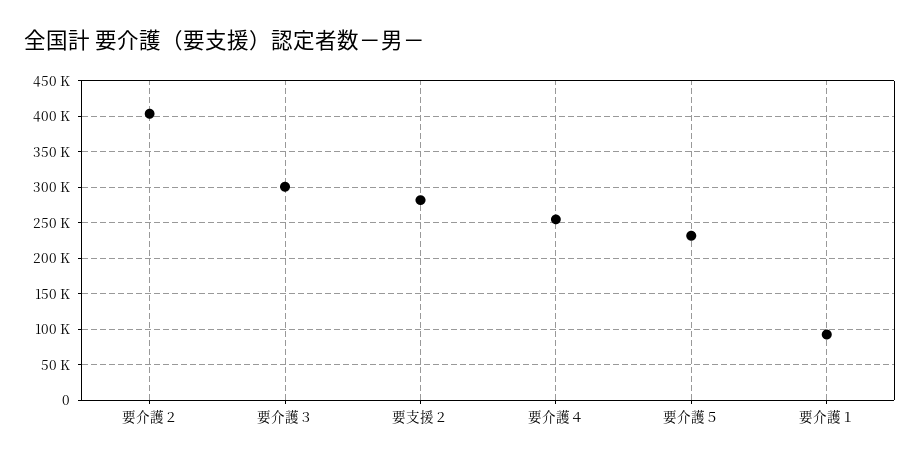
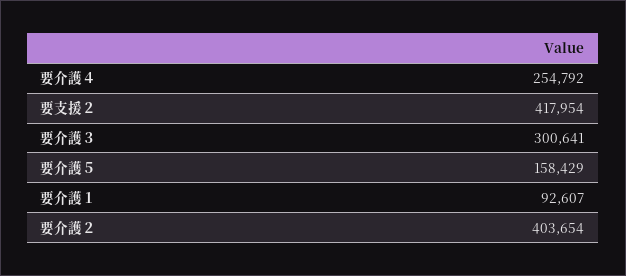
要支援２: 280000 -> 417954
要介護５: 230000 -> 158429

